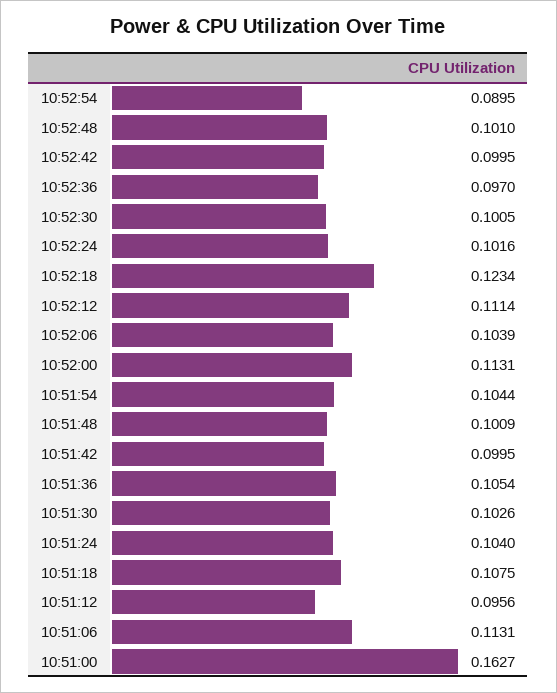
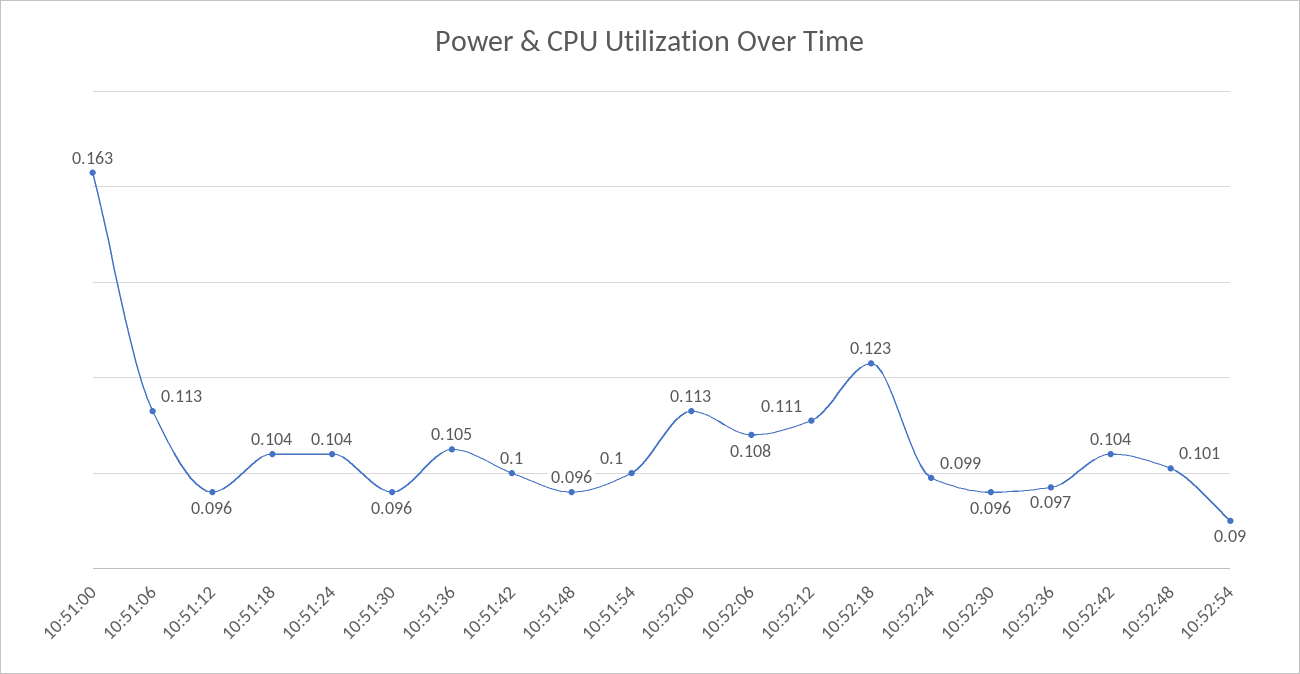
10:52:42: 0.0995 -> 0.104
10:52:30: 0.1005 -> 0.096
10:52:24: 0.1016 -> 0.099
10:52:06: 0.1039 -> 0.108
10:51:54: 0.1044 -> 0.1
10:51:48: 0.1009 -> 0.096
10:51:30: 0.1026 -> 0.096
10:51:18: 0.1075 -> 0.104

